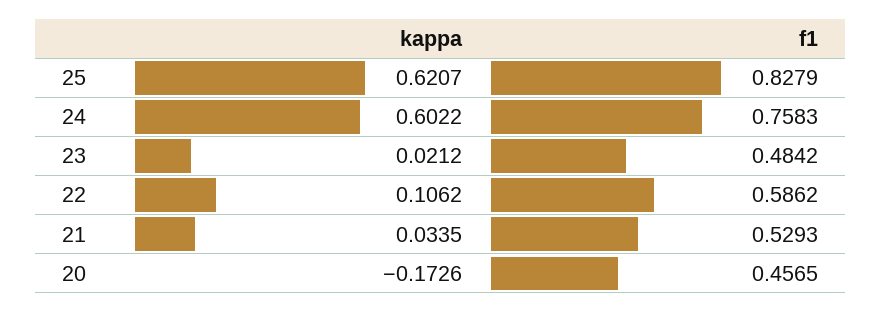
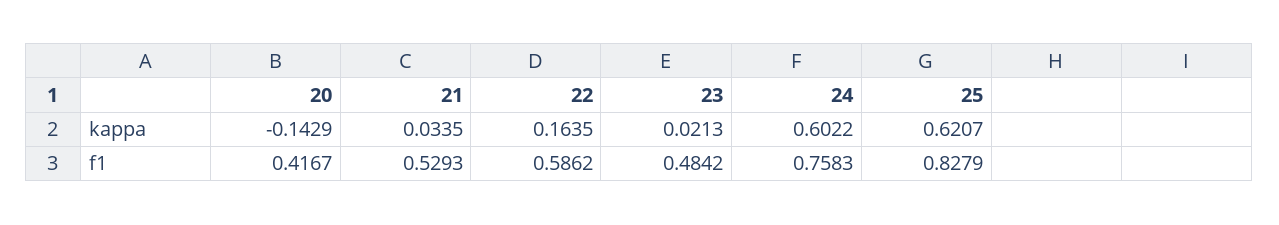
kappa, 23: 0.0212 -> 0.0213
kappa, 22: 0.1062 -> 0.1635
kappa, 20: -0.1726 -> -0.1429
f1, 20: 0.4565 -> 0.4167

